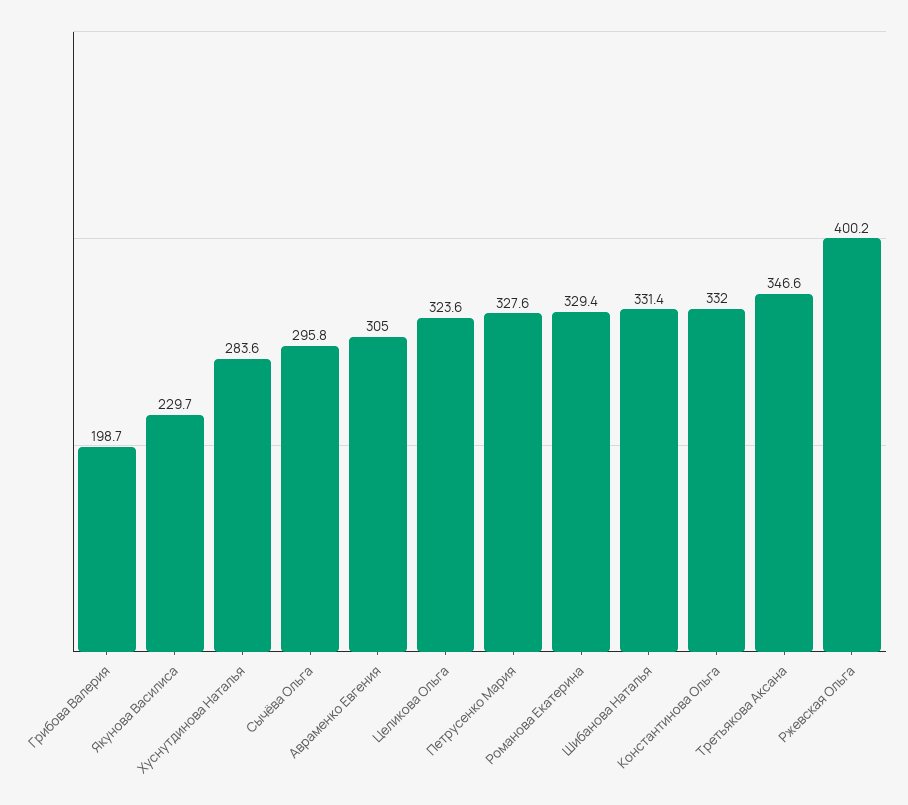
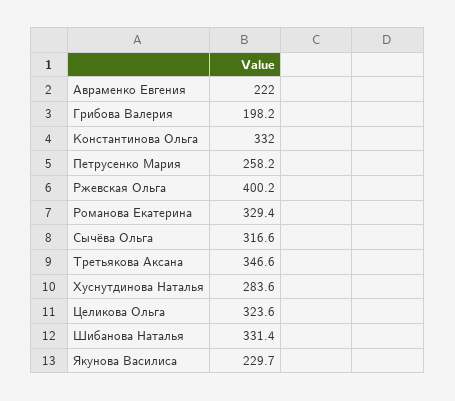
Грибова Валерия: 198.7 -> 198.2
Сычёва Ольга: 295.8 -> 316.6
Авраменко Евгения: 305 -> 222
Петрусенко Мария: 327.6 -> 258.2

